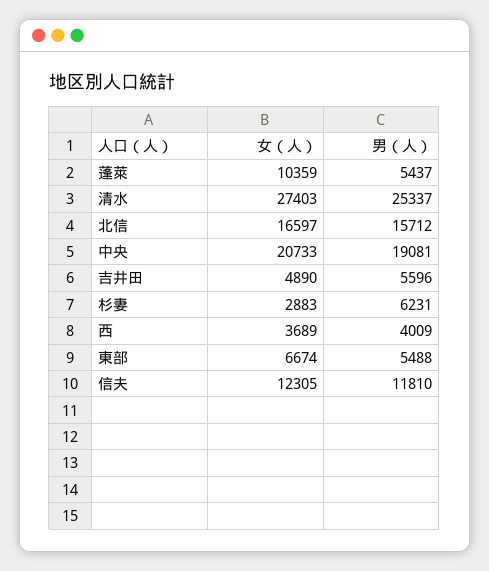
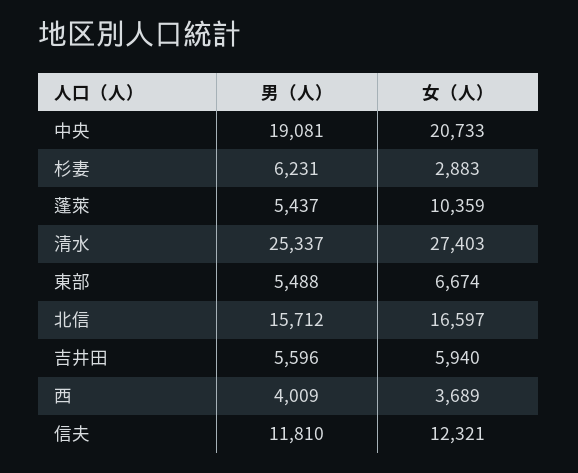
女（人）, 吉井田: 4890 -> 5940
女（人）, 信夫: 12305 -> 12321

